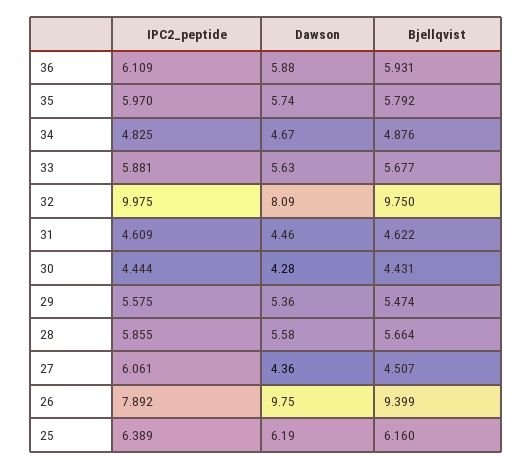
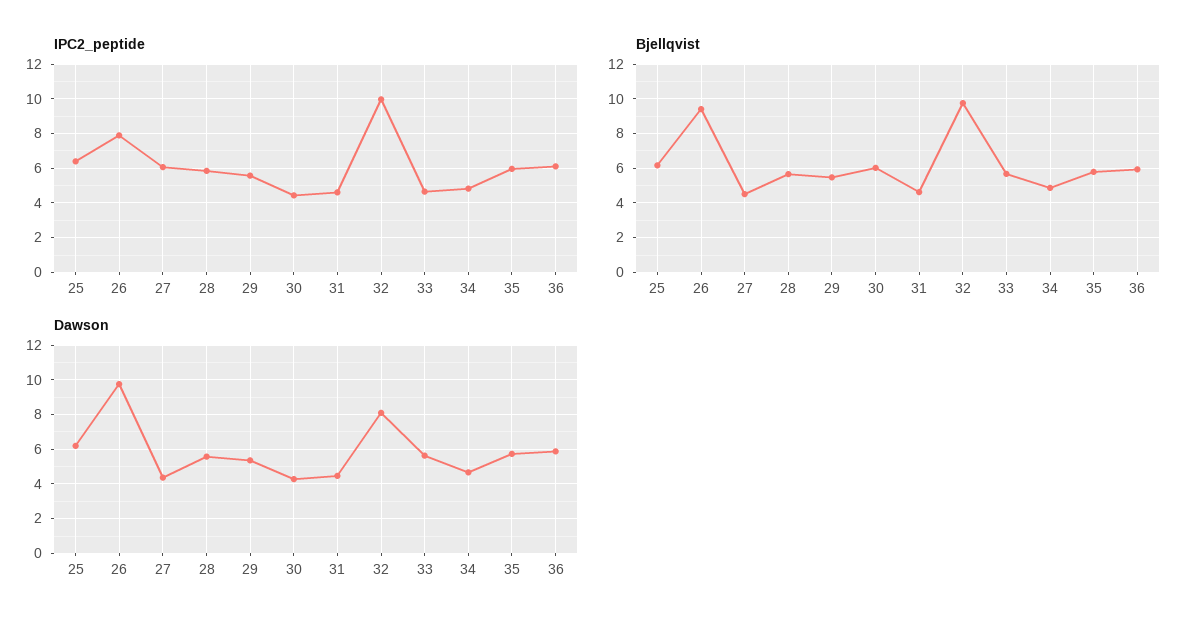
IPC2_peptide, 33: 5.881 -> 4.5
Bjellqvist, 30: 4.431 -> 6

